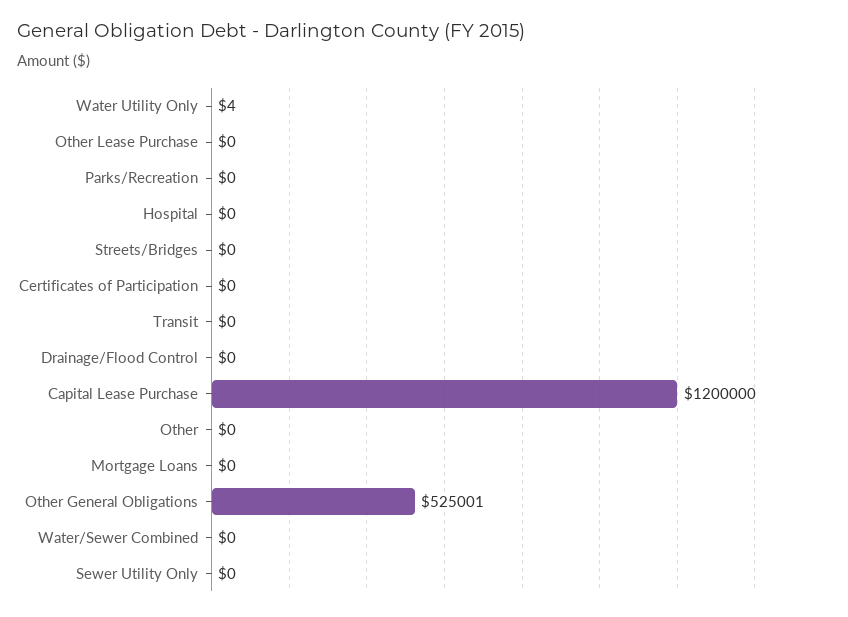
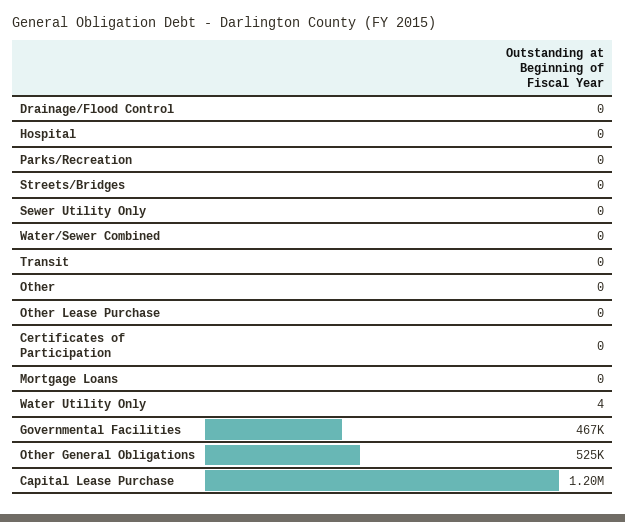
Governmental Facilities: none -> 467000

